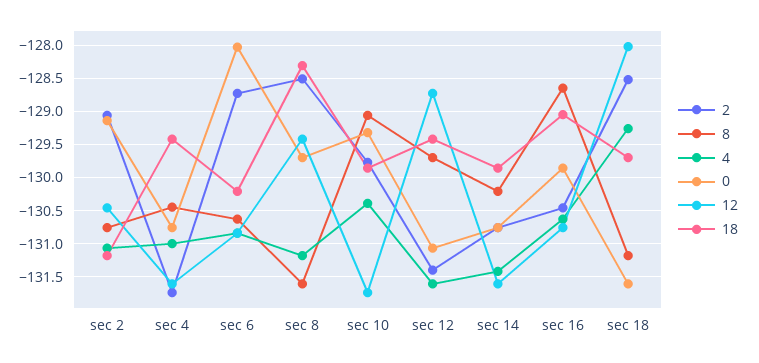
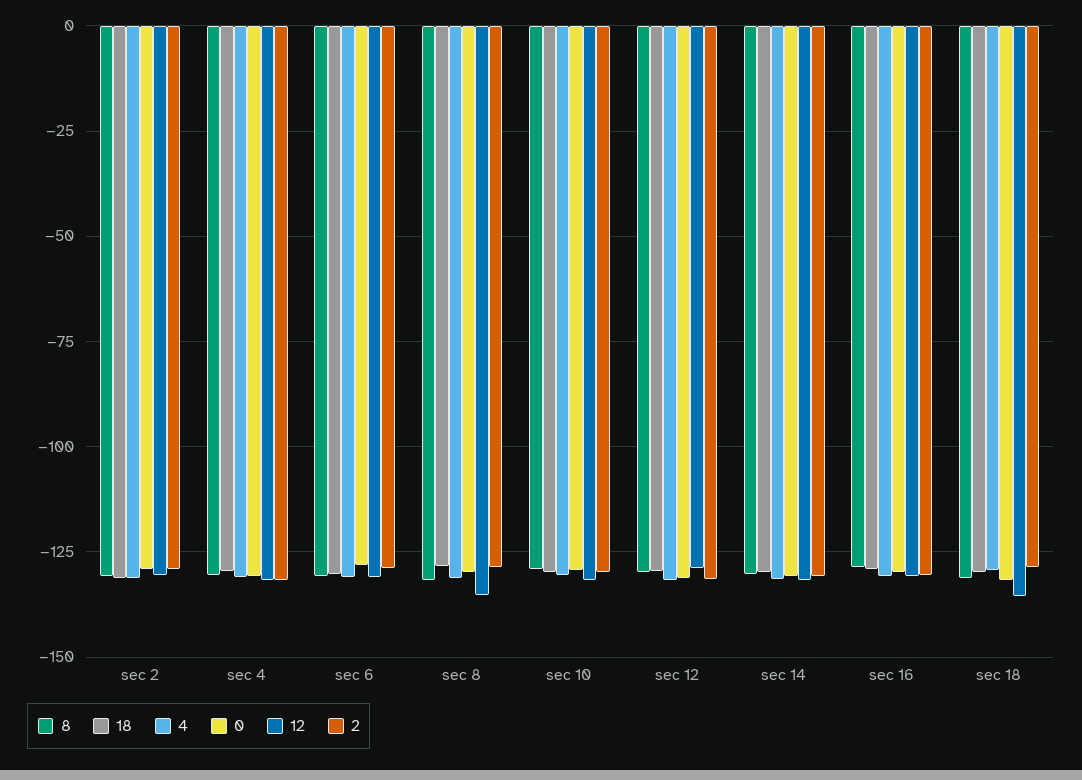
12, sec 8: -129.4 -> -135
12, sec 18: -128 -> -135

